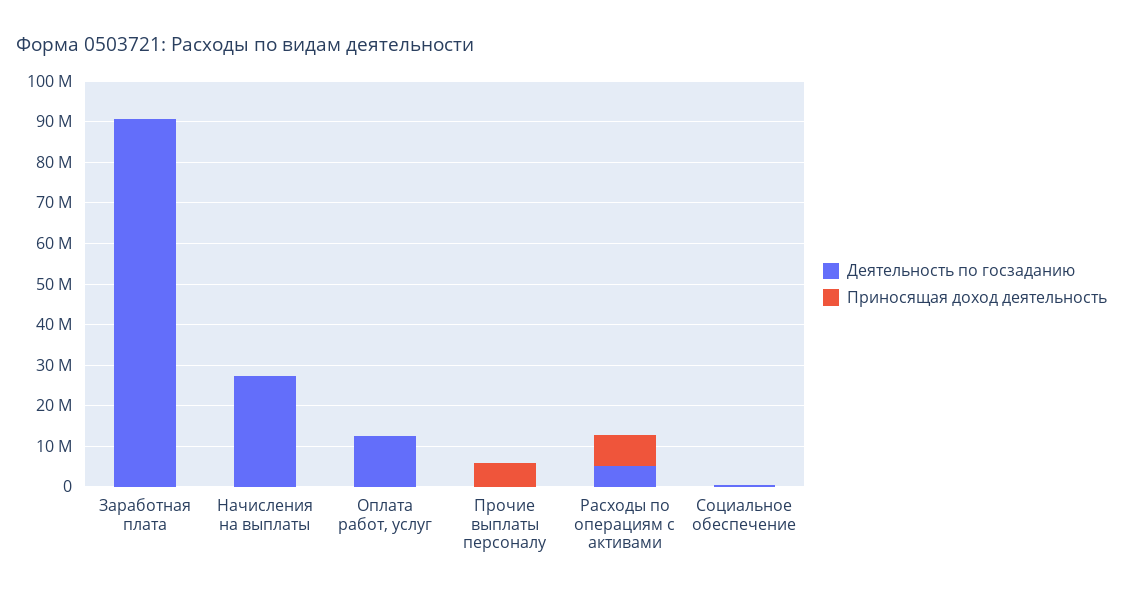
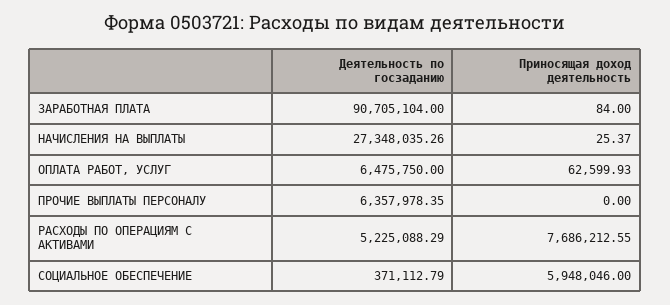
Деятельность по госзаданию, Оплата работ, услуг: 12000000 -> 6475750
Деятельность по госзаданию, Прочие выплаты персоналу: 0 -> 6357978.35
Приносящая доход деятельность, Прочие выплаты персоналу: 6000000 -> 0
Приносящая доход деятельность, Социальное обеспечение: 0 -> 5948046

